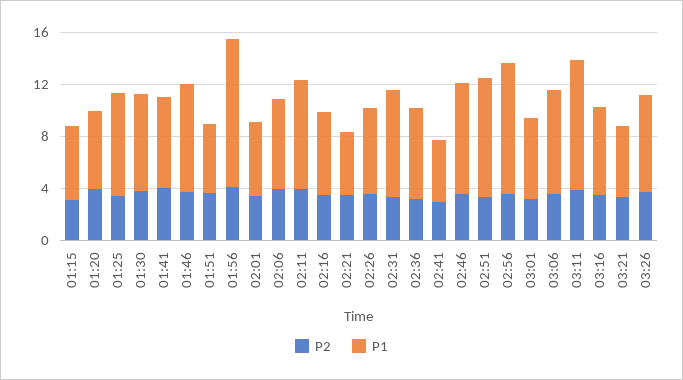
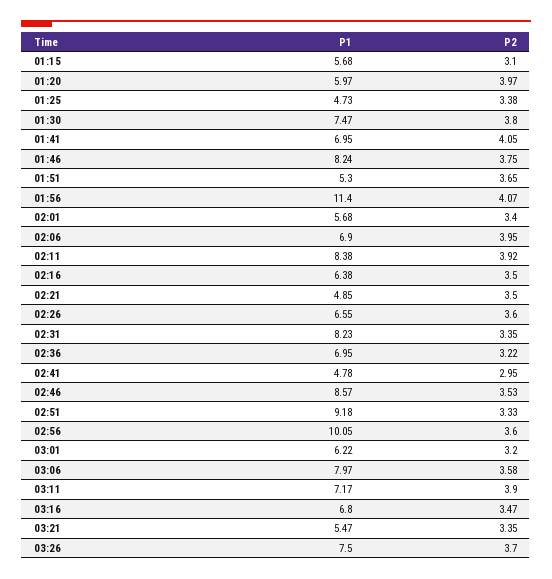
P1, 01:25: 8 -> 4.73
P1, 03:11: 10 -> 7.17

